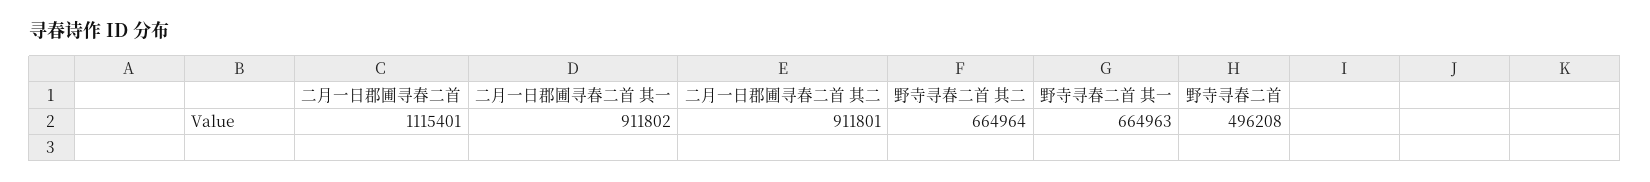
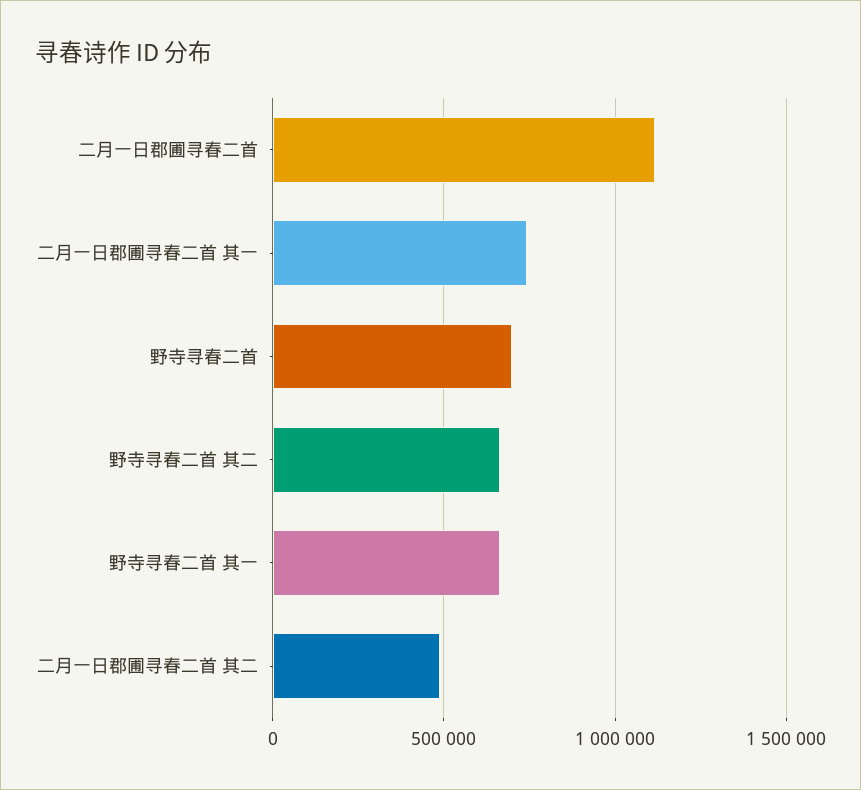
二月一日郡圃寻春二首 其一: 911802 -> 750000
二月一日郡圃寻春二首 其二: 911801 -> 500000
野寺寻春二首: 496208 -> 700000

